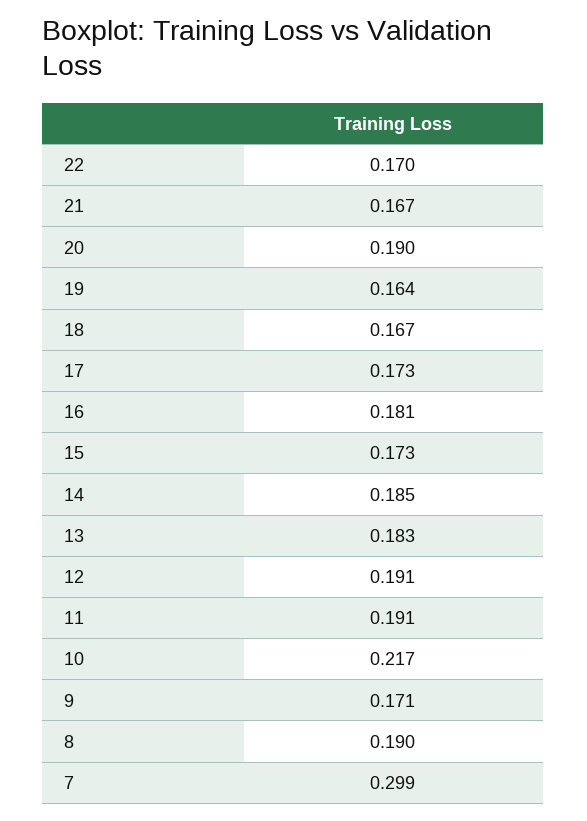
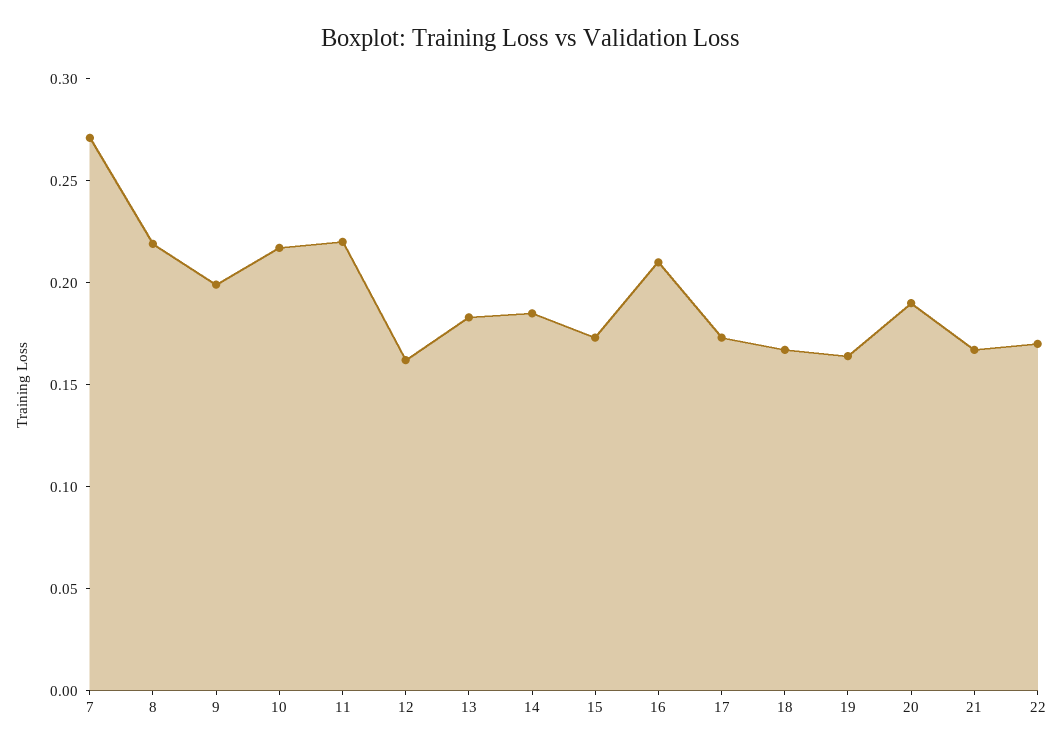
16: 0.181 -> 0.21
12: 0.191 -> 0.16
11: 0.191 -> 0.22
9: 0.171 -> 0.2
8: 0.19 -> 0.22
7: 0.299 -> 0.27

